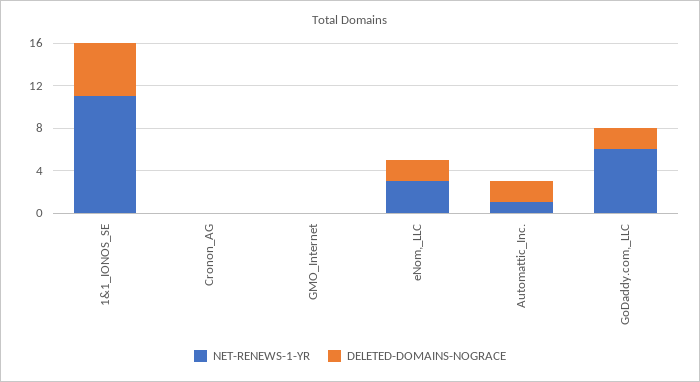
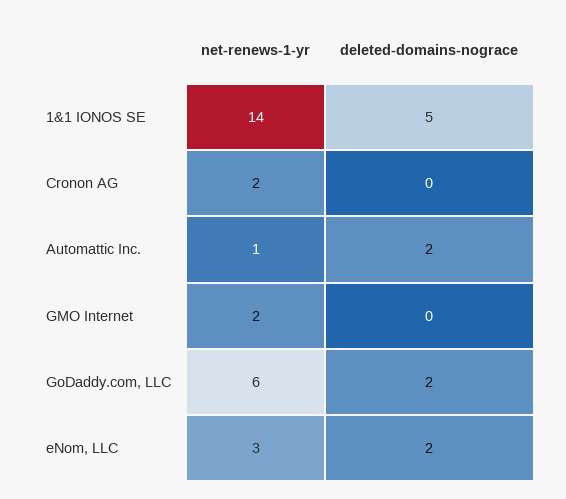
NET-RENEWS-1-YR, 1&1_IONOS_SE: 11 -> 14
NET-RENEWS-1-YR, Cronon_AG: 0 -> 2
NET-RENEWS-1-YR, GMO_Internet: 0 -> 2

